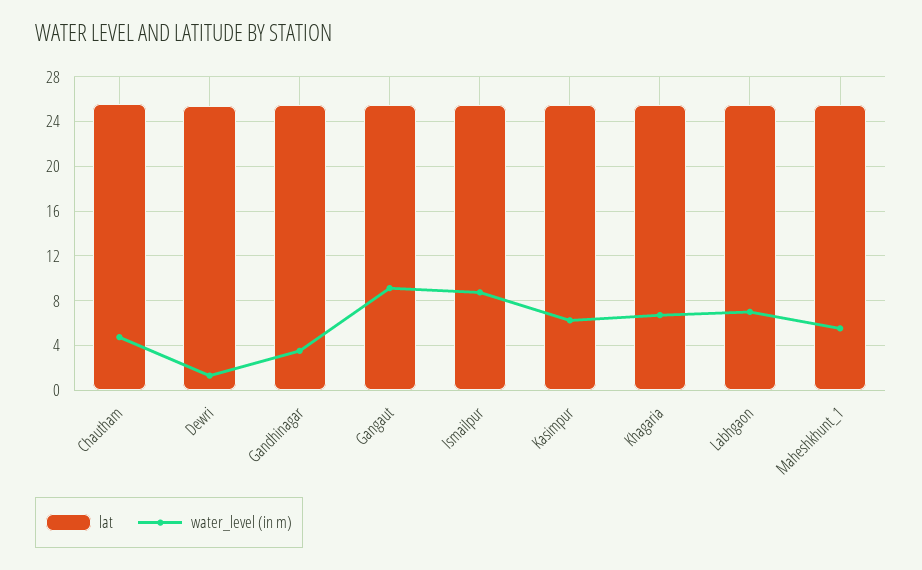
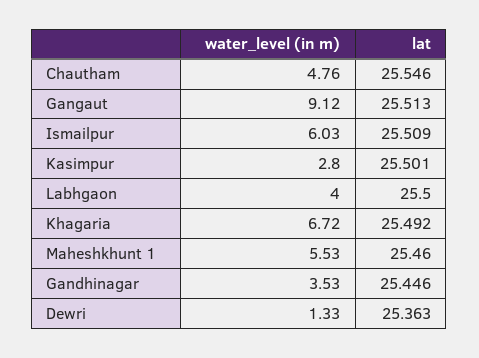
water_level (in m), Ismailpur: 9 -> 6.03
water_level (in m), Kasimpur: 6 -> 2.8
water_level (in m), Labhgaon: 7 -> 4

